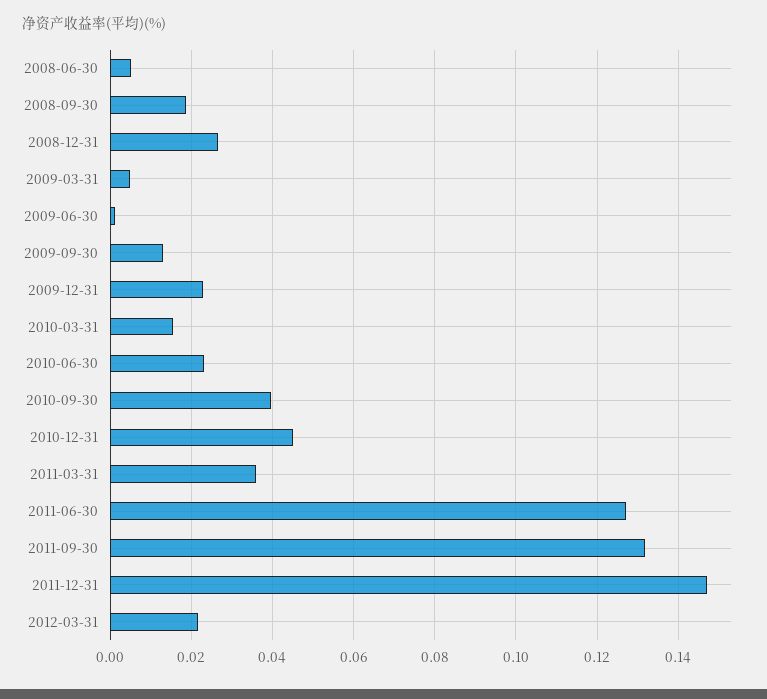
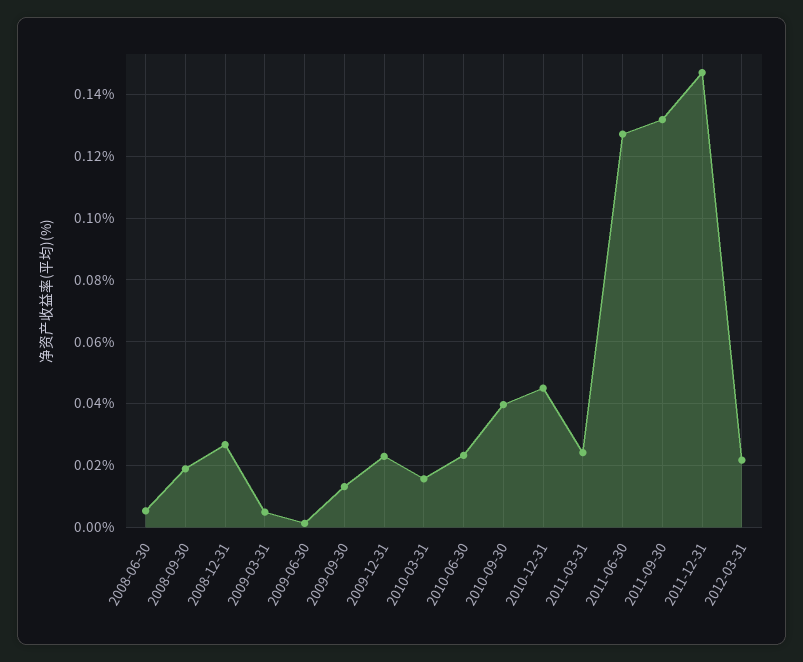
2011-03-31: 0.036 -> 0.024

